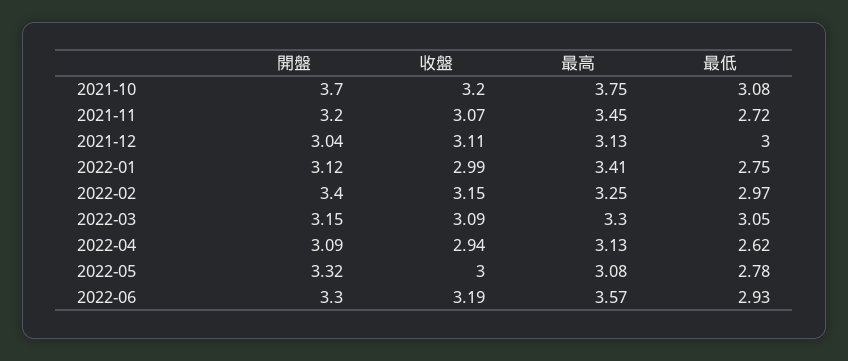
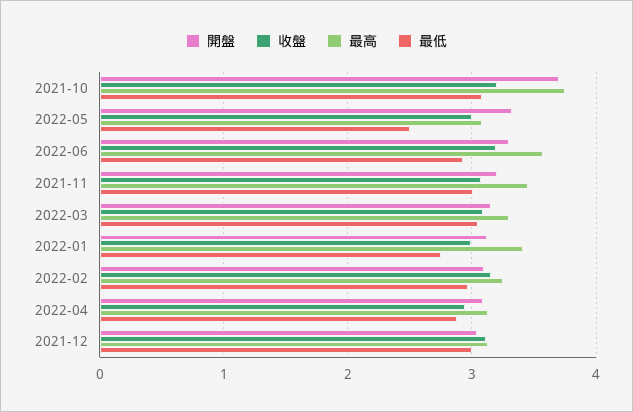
最低, 2021-11: 2.72 -> 3
開盤, 2022-02: 3.4 -> 3.1
最低, 2022-04: 2.62 -> 2.9
最低, 2022-05: 2.78 -> 2.5

